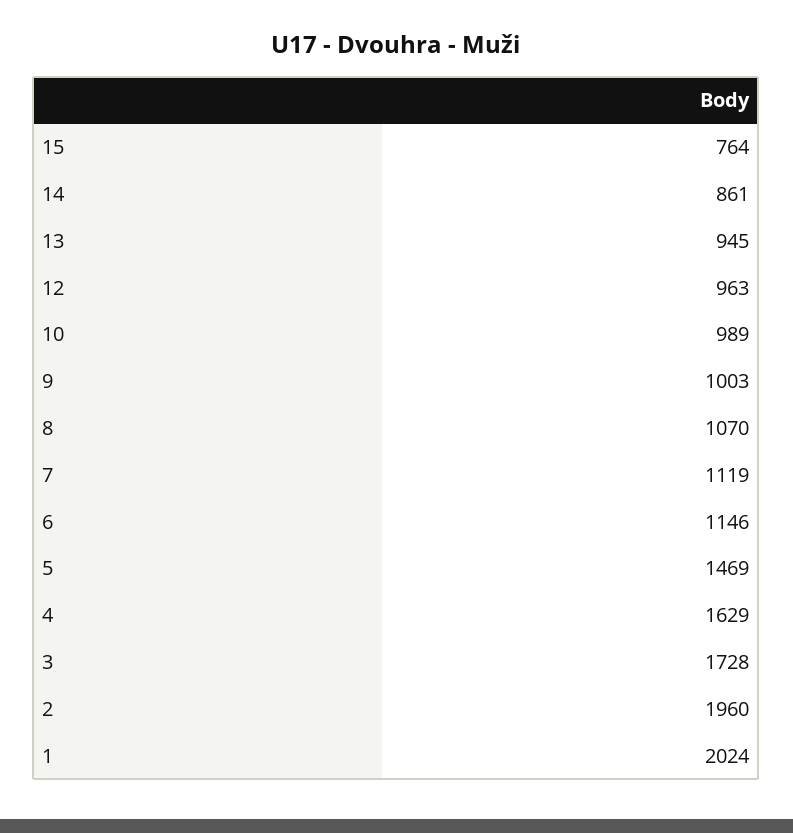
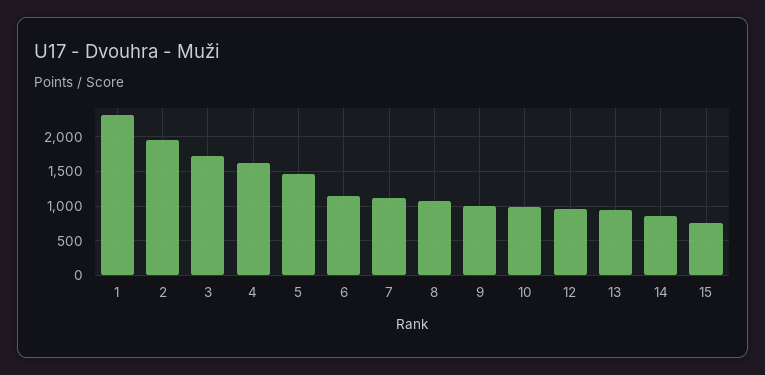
1: 2024 -> 2300

